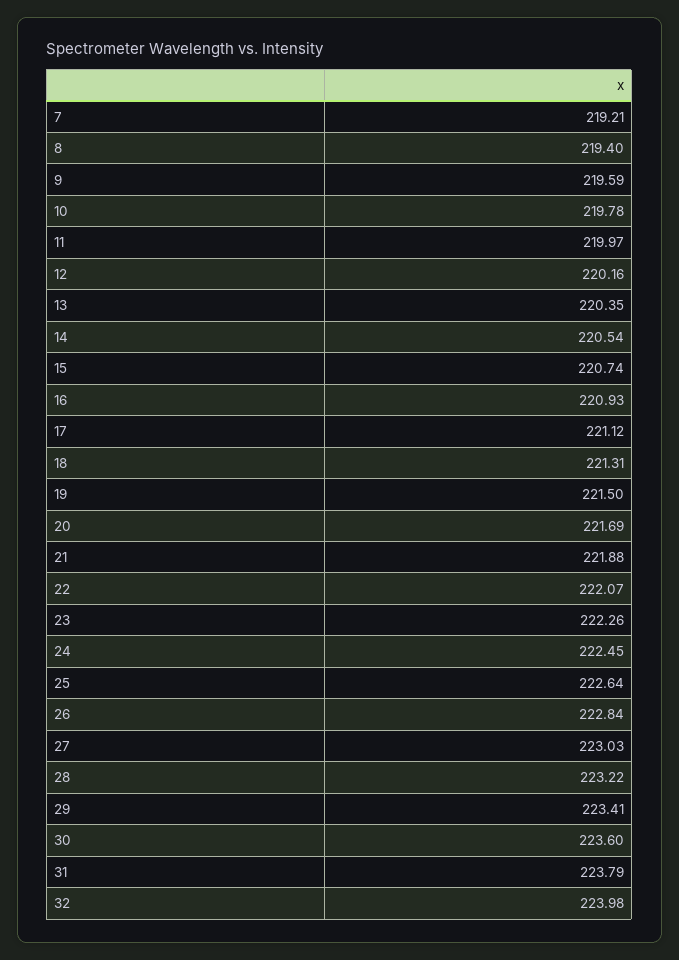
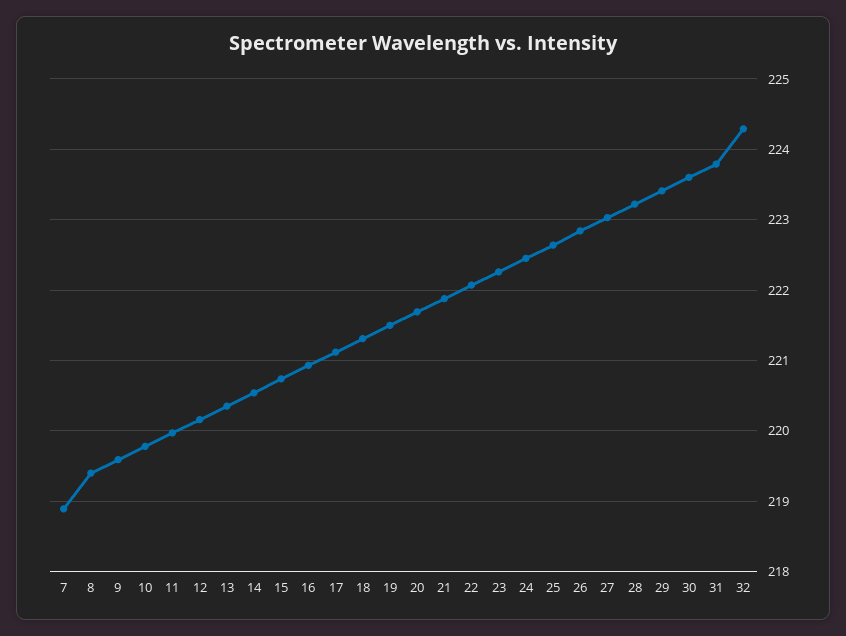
7: 219.21 -> 218.9
32: 223.98 -> 224.3

